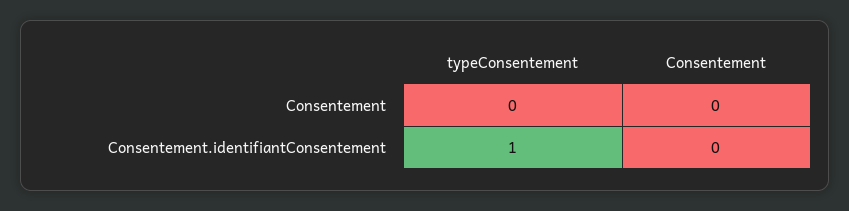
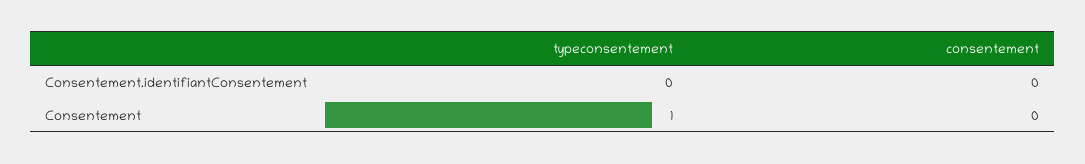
typeConsentement, Consentement: 0 -> 1
typeConsentement, Consentement.identifiantConsentement: 1 -> 0

